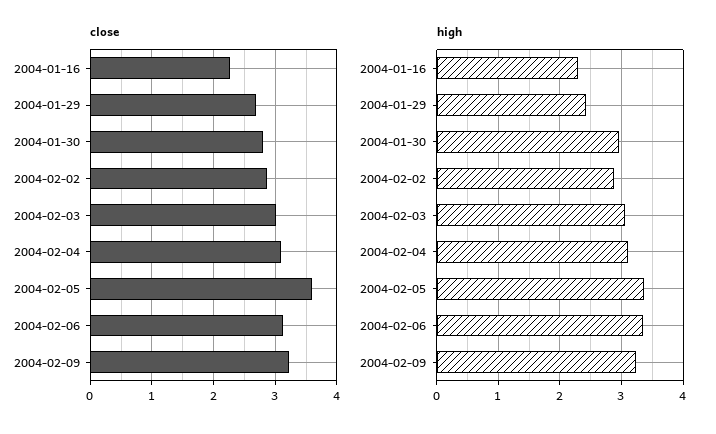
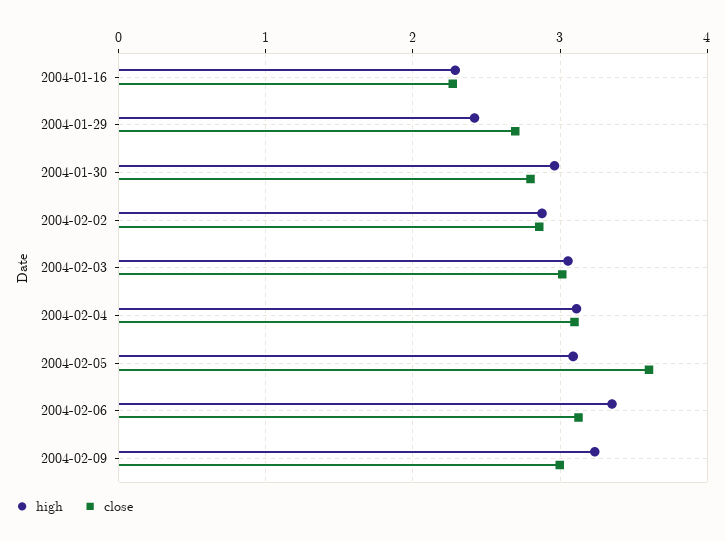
close, 2004-02-09: 3.2 -> 3
high, 2004-02-05: 3.4 -> 3.1

